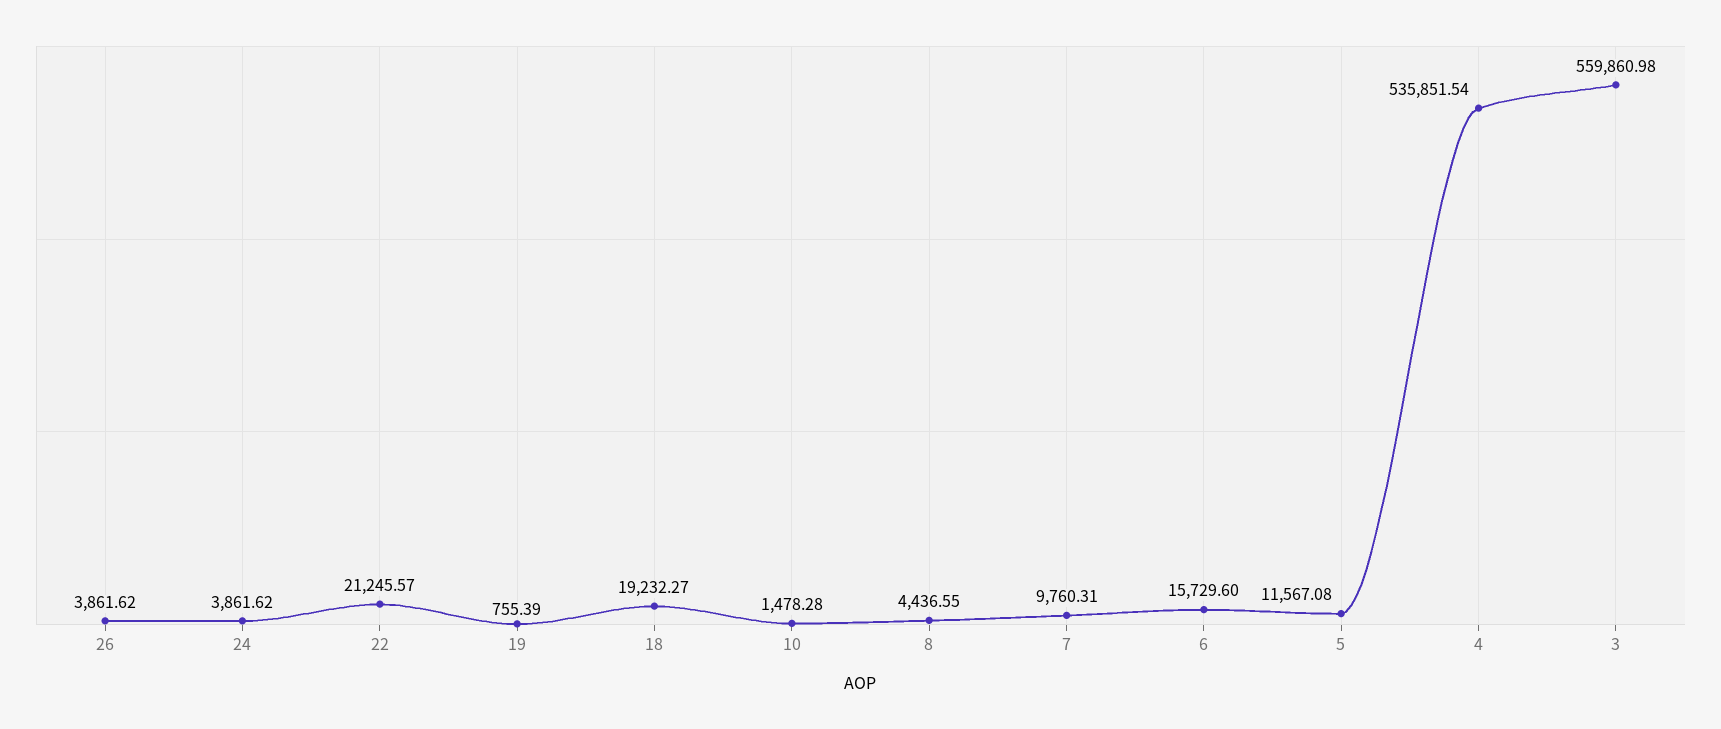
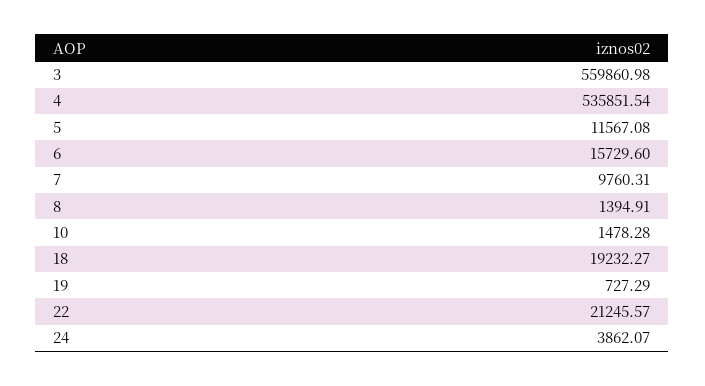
26: 3861.62 -> none
24: 3861.62 -> 3862.07
19: 755.39 -> 727.29
8: 4436.55 -> 1394.91

